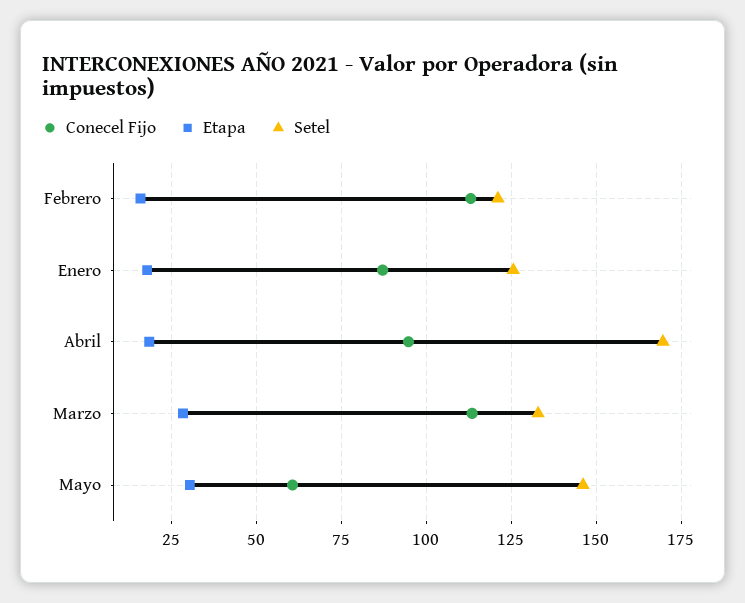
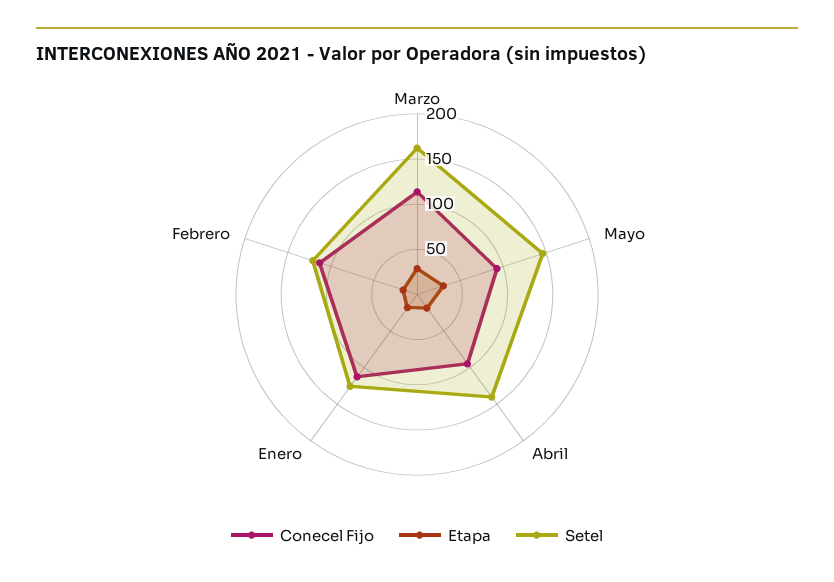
Conecel Fijo, Enero: 87.5 -> 110
Setel, Abril: 170 -> 140
Setel, Marzo: 132.5 -> 160
Conecel Fijo, Mayo: 60 -> 90

